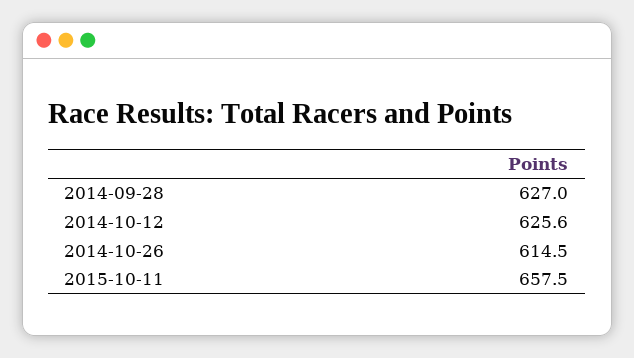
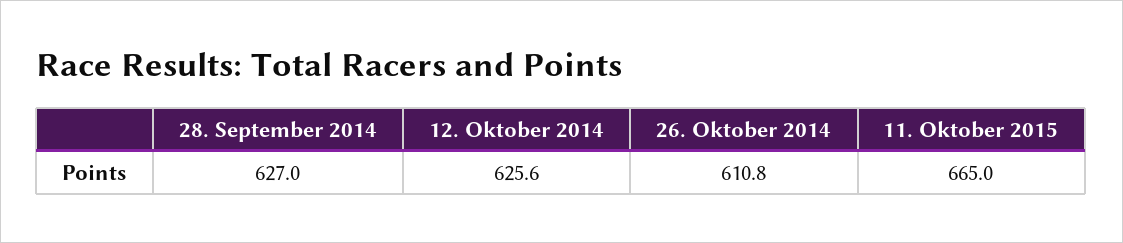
2014-10-26: 614.5 -> 610.8
2015-10-11: 657.5 -> 665

